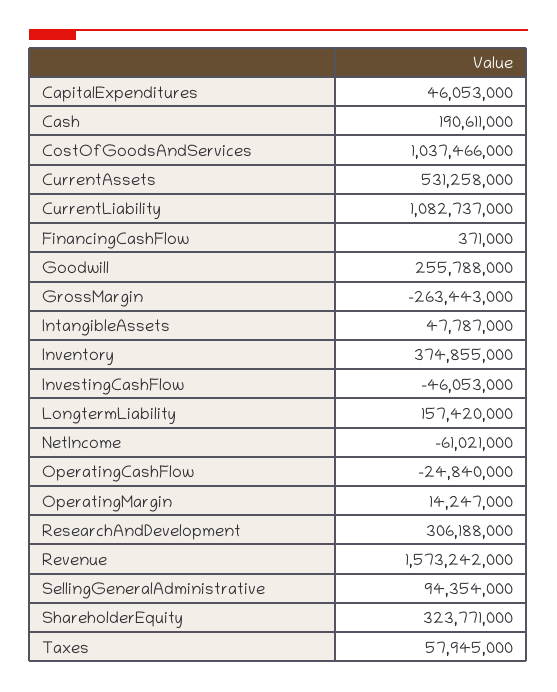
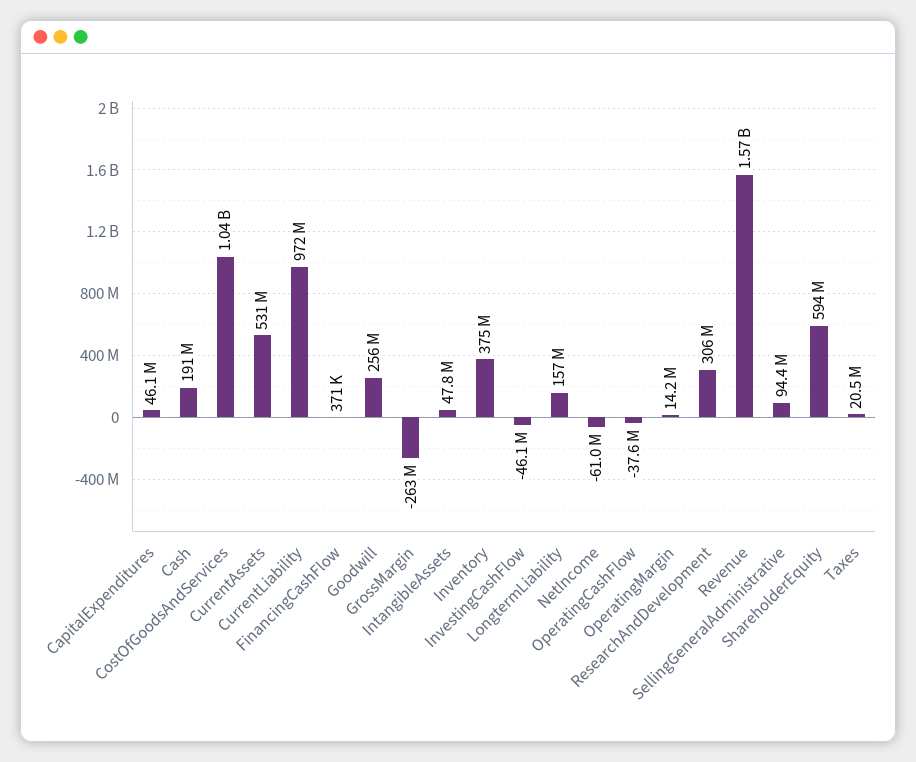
CurrentLiability: 1082737000 -> 972000000
OperatingCashFlow: -24840000 -> -37600000
ShareholderEquity: 323771000 -> 594000000
Taxes: 57945000 -> 20500000

